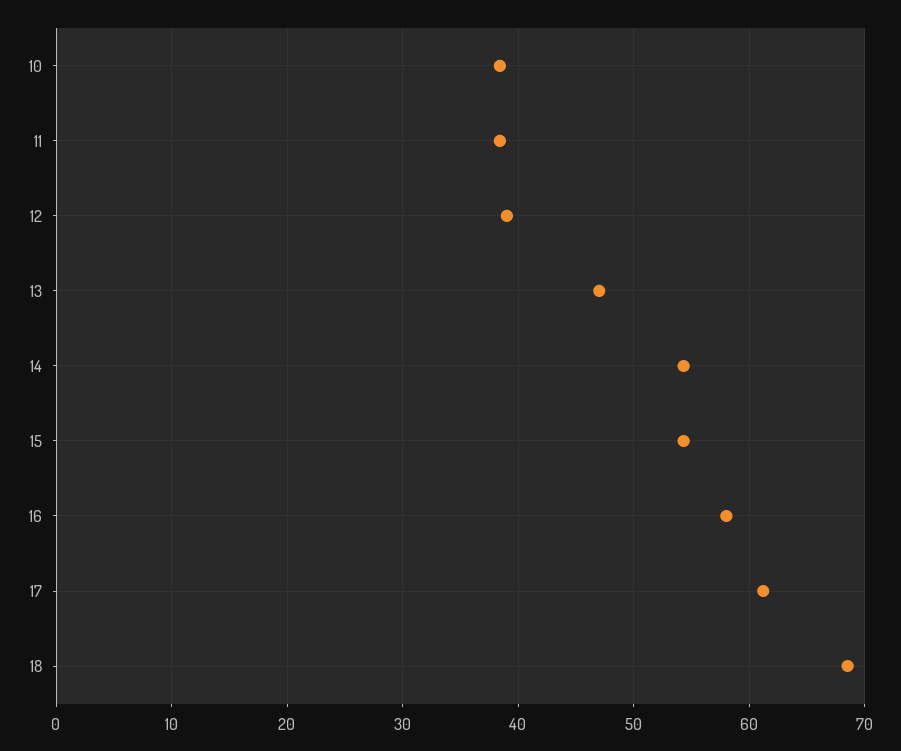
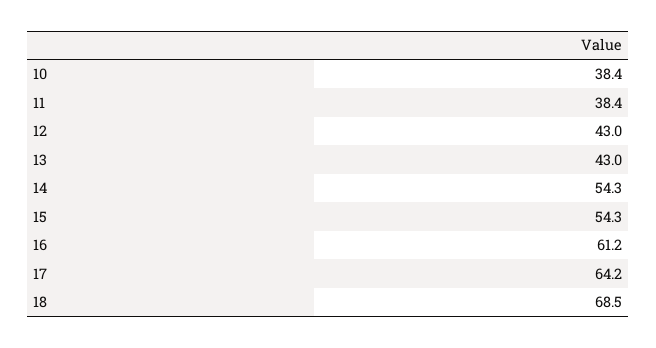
12: 39 -> 43
13: 47 -> 43
16: 58 -> 61.2
17: 61 -> 64.2

